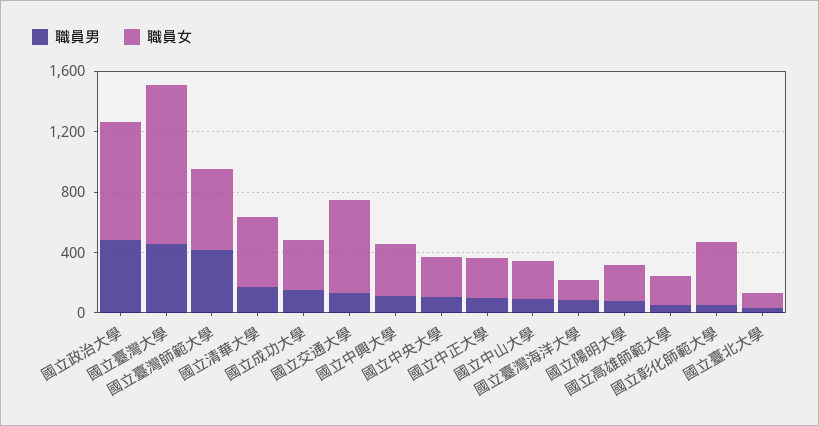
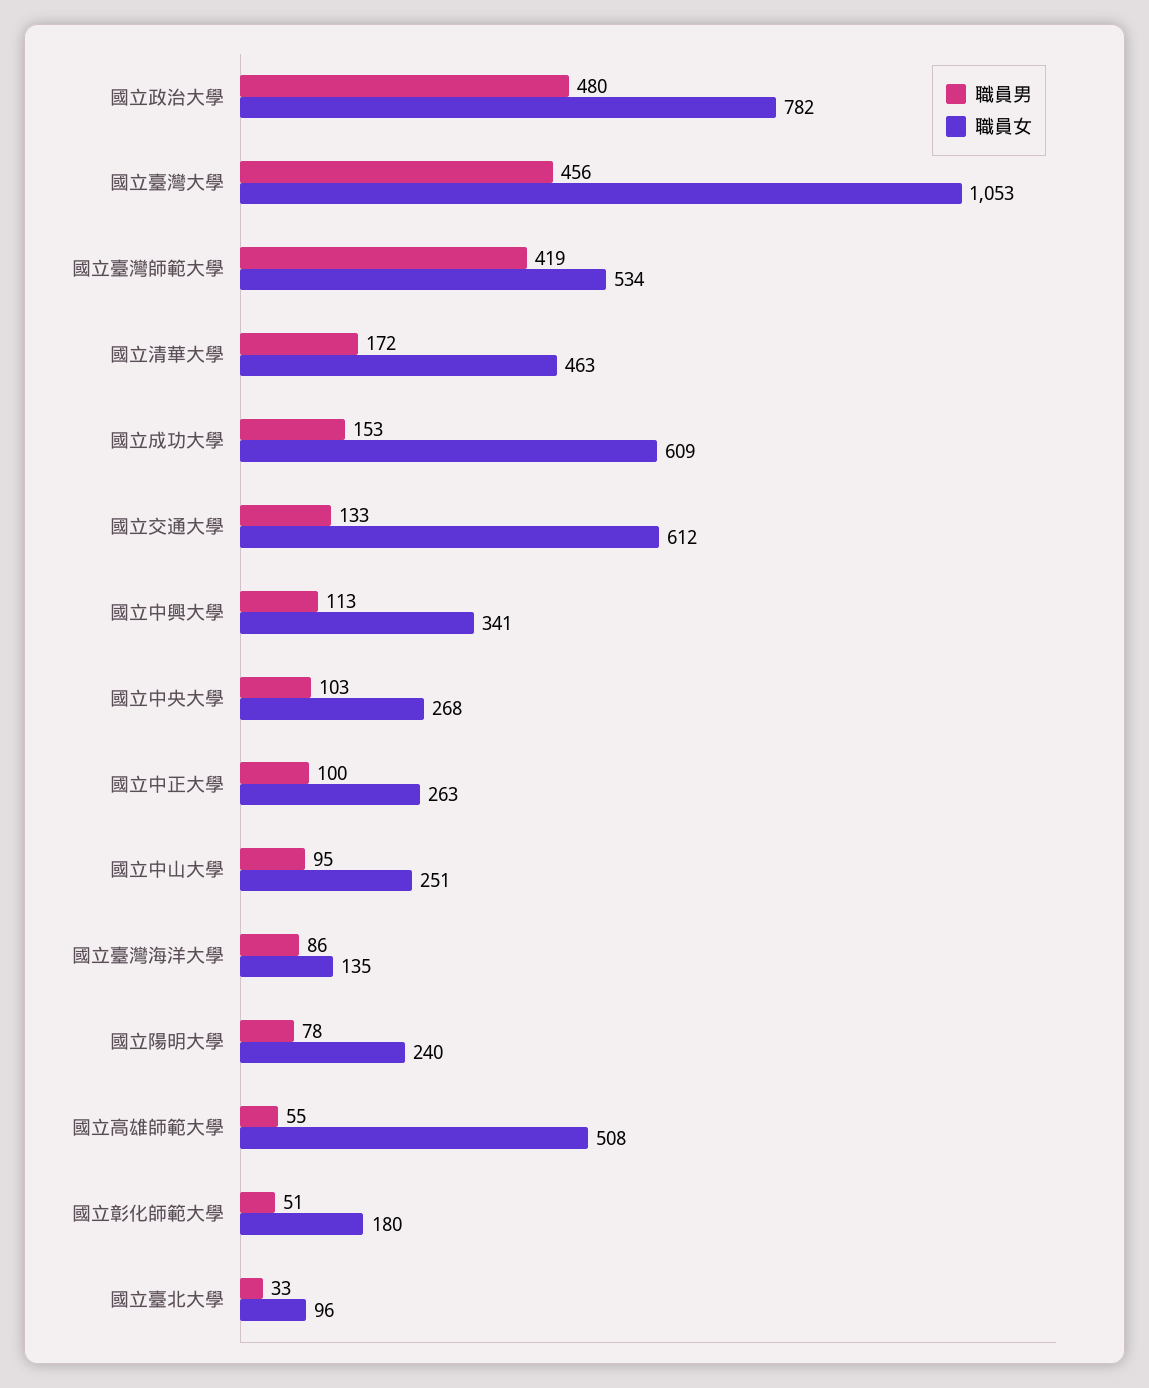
職員女, 國立成功大學: 300 -> 609
職員女, 國立高雄師範大學: 200 -> 508
職員女, 國立彰化師範大學: 400 -> 180

